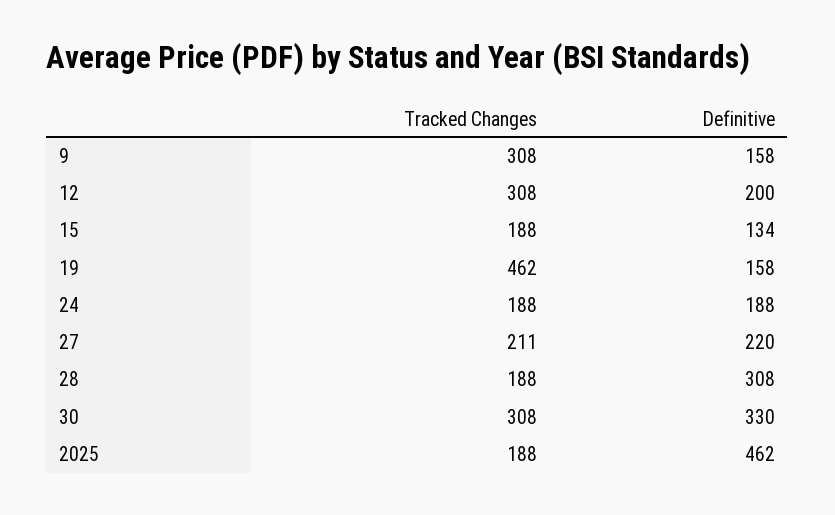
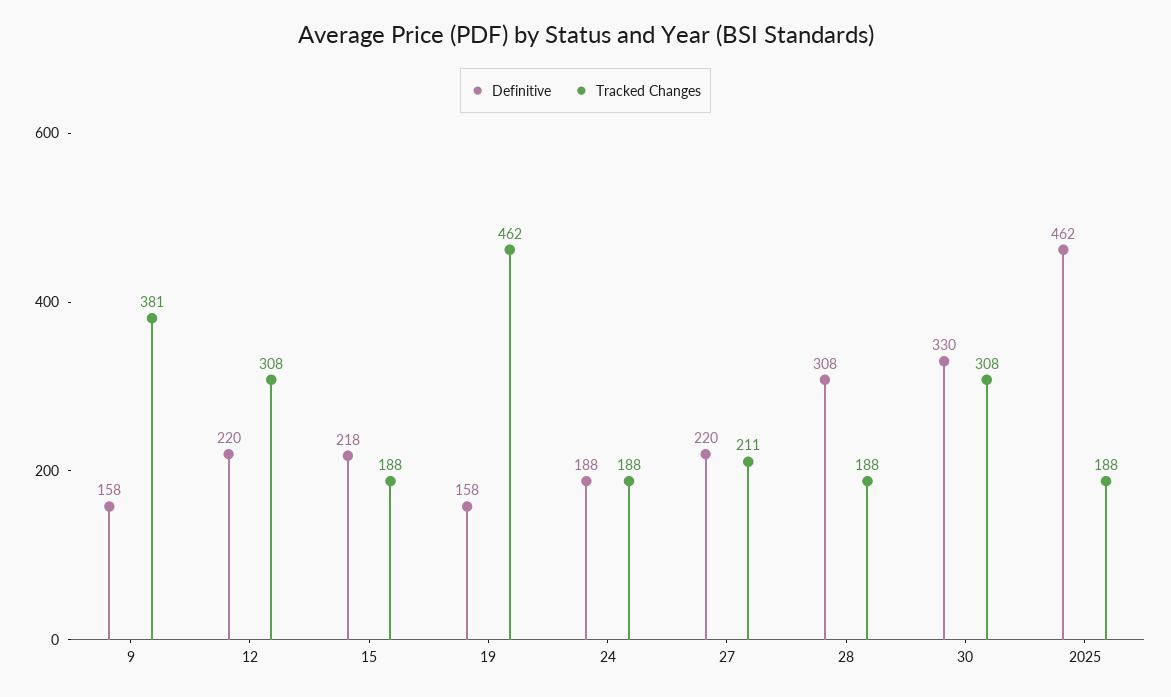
Tracked Changes, 9: 308 -> 381
Definitive, 12: 200 -> 220
Definitive, 15: 134 -> 218

